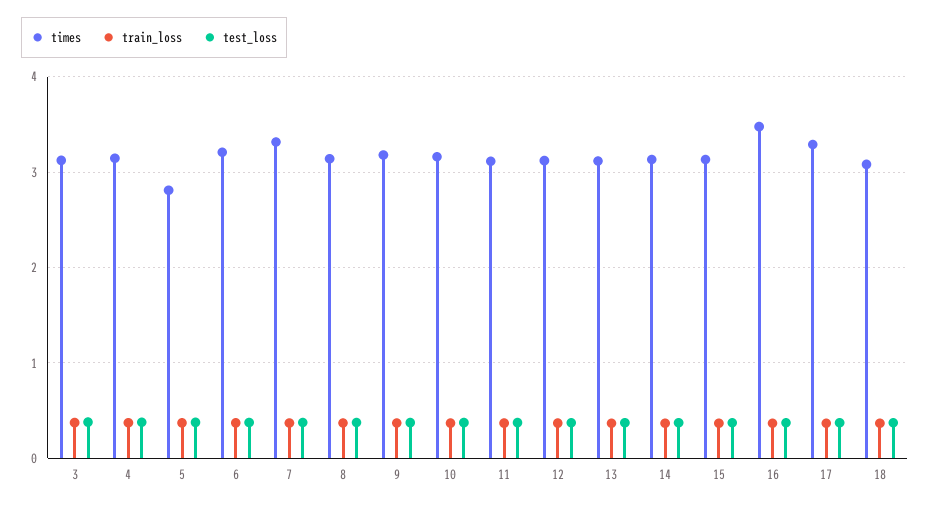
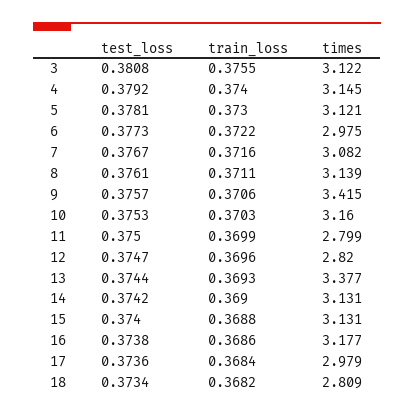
times, 5: 2.8 -> 3.121
times, 6: 3.2 -> 2.975
times, 7: 3.3 -> 3.082
times, 9: 3.2 -> 3.415
times, 11: 3.1 -> 2.799
times, 12: 3.1 -> 2.82
times, 13: 3.1 -> 3.377
times, 16: 3.5 -> 3.177
times, 17: 3.3 -> 2.979
times, 18: 3.1 -> 2.809

